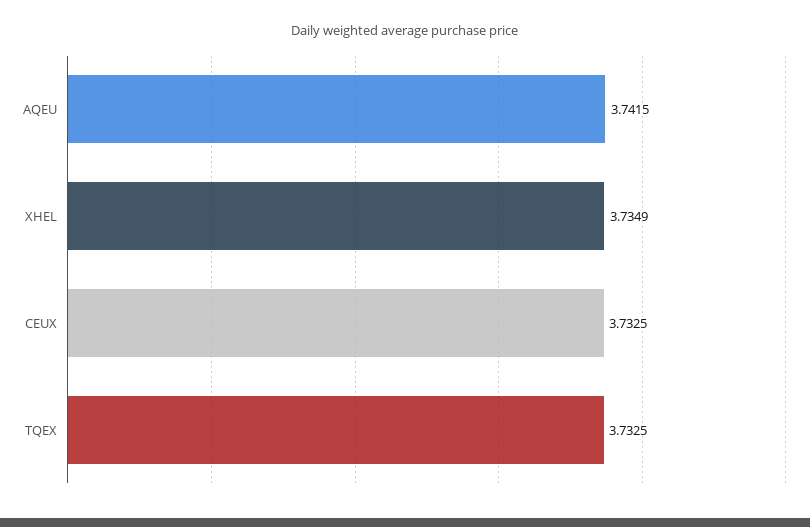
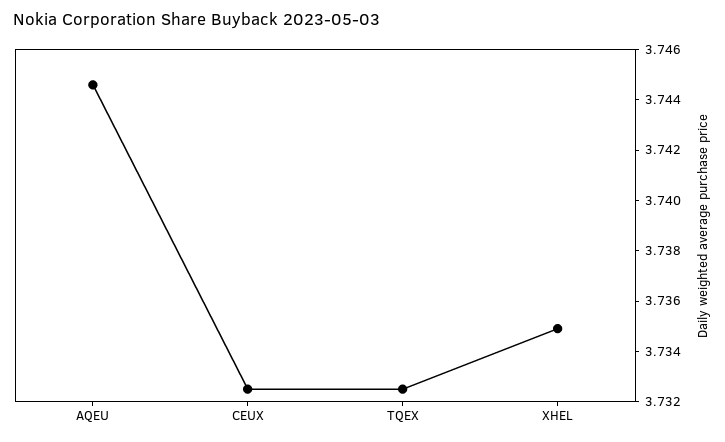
AQEU: 3.7415 -> 3.7445

